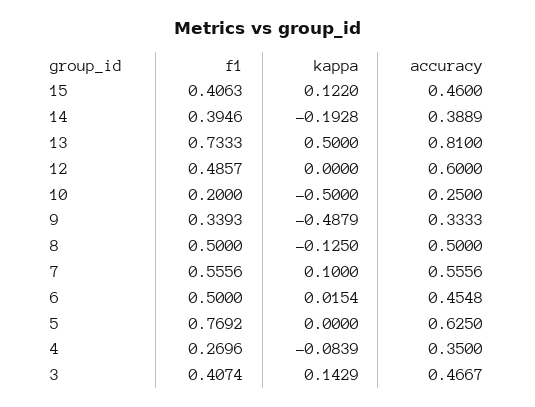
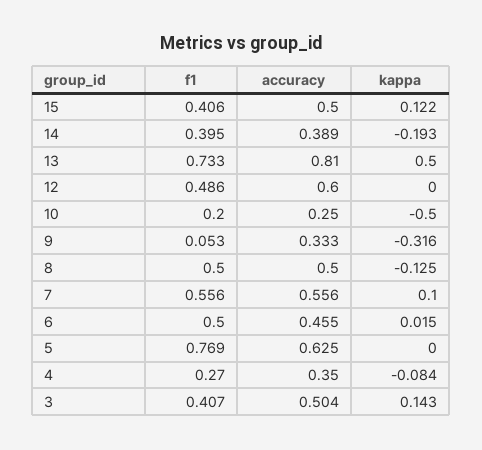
accuracy, 15: 0.46 -> 0.5
f1, 9: 0.3393 -> 0.053
kappa, 9: -0.4879 -> -0.316
accuracy, 3: 0.4667 -> 0.504

